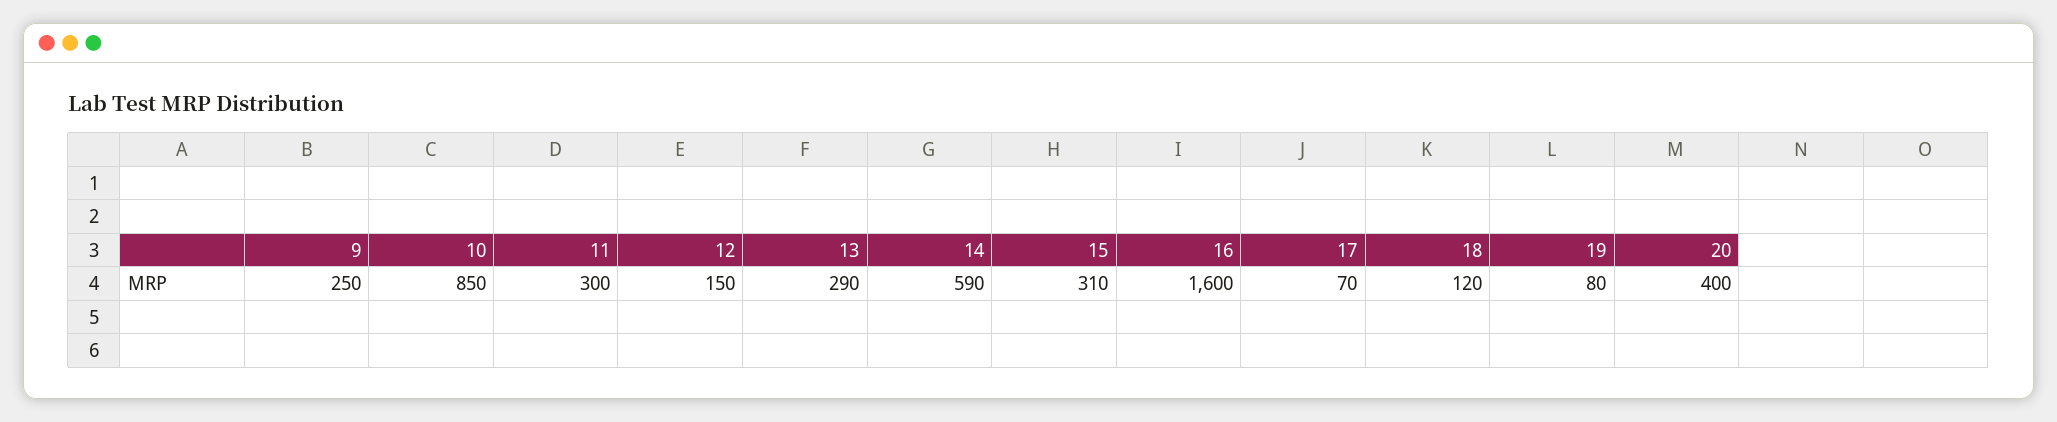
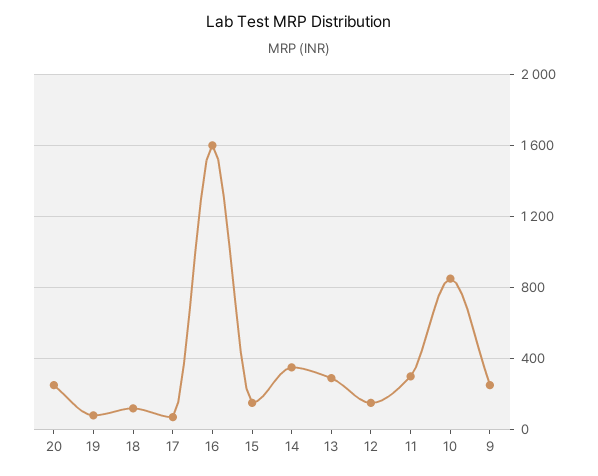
14: 590 -> 350
15: 310 -> 150
20: 400 -> 250

